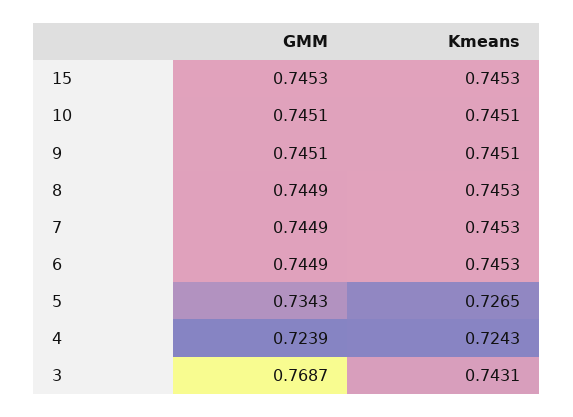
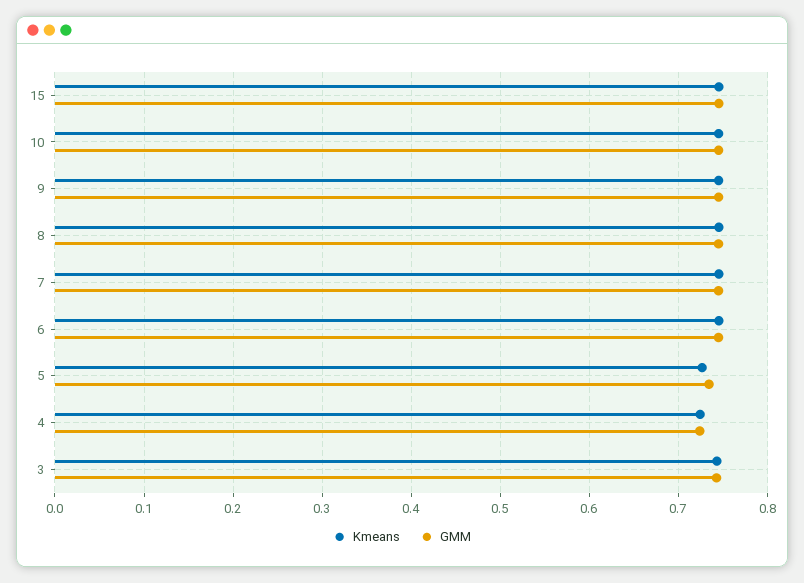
GMM, 3: 0.7687 -> 0.74

